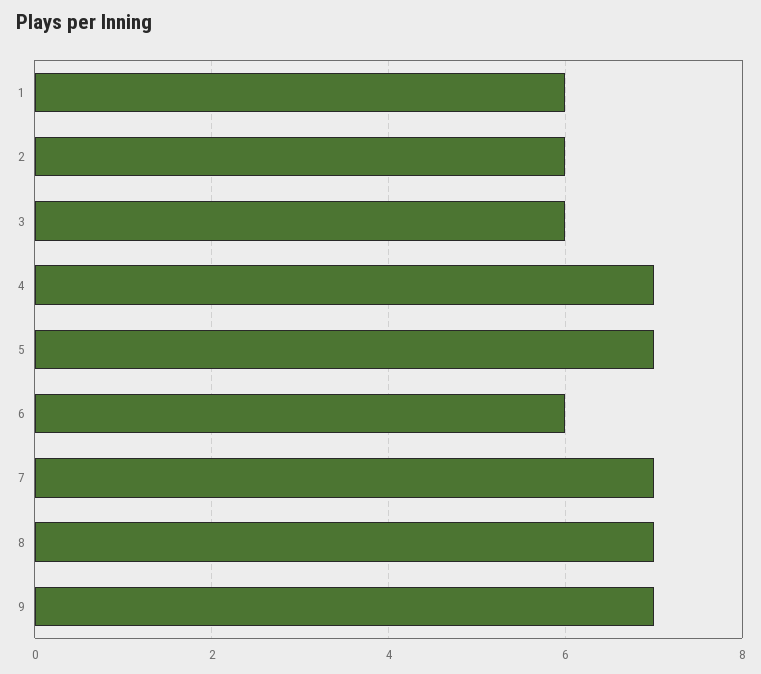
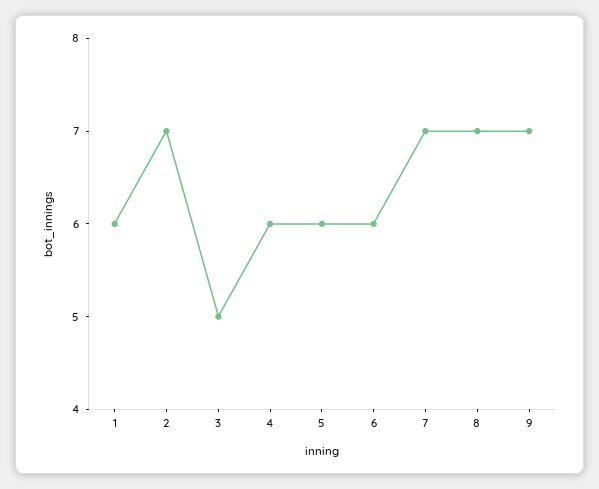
2: 6 -> 7
3: 6 -> 5
4: 7 -> 6
5: 7 -> 6

